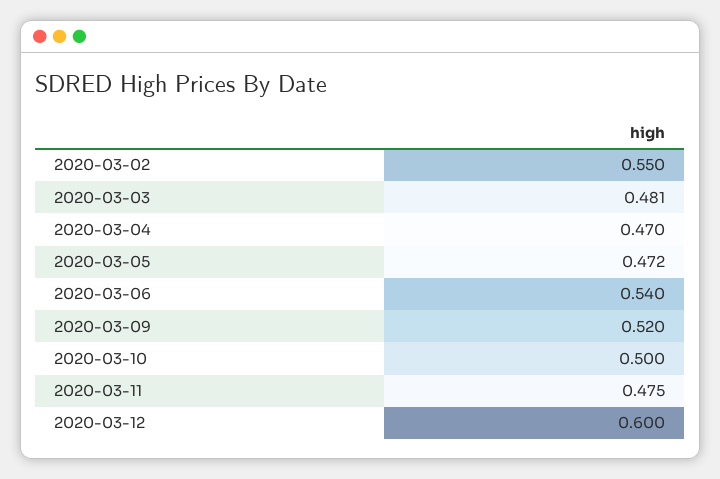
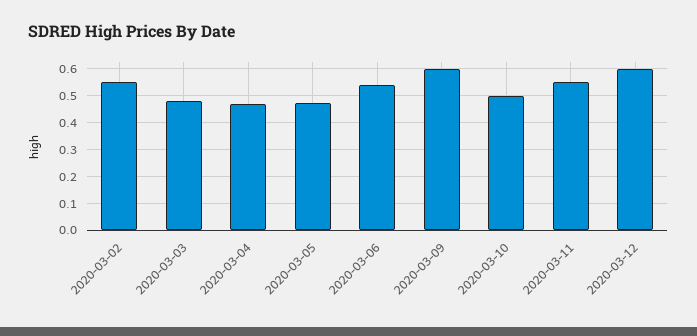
2020-03-09: 0.52 -> 0.6
2020-03-11: 0.475 -> 0.55

